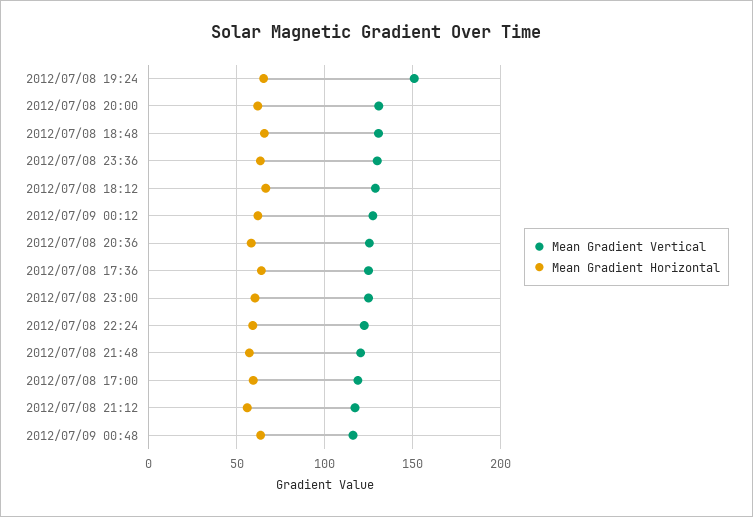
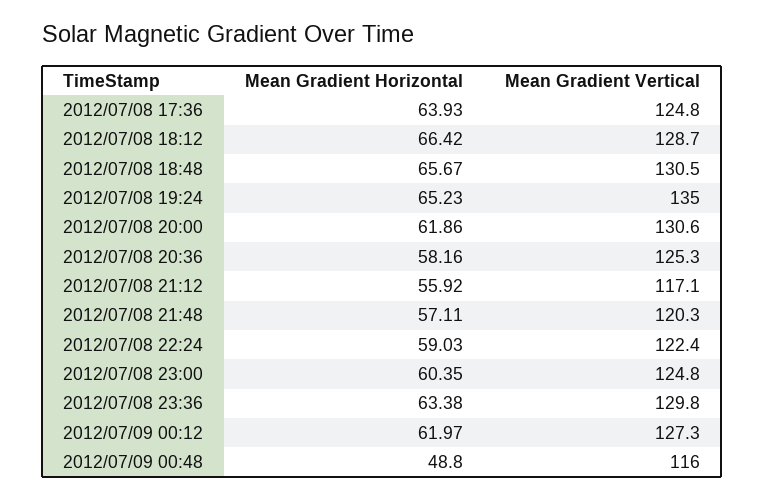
Mean Gradient Vertical, 2012/07/08 19:24: 150 -> 135
Mean Gradient Vertical, 2012/07/08 17:00: 120 -> none
Mean Gradient Horizontal, 2012/07/08 17:00: 60 -> none
Mean Gradient Horizontal, 2012/07/09 00:48: 65 -> 48.8

